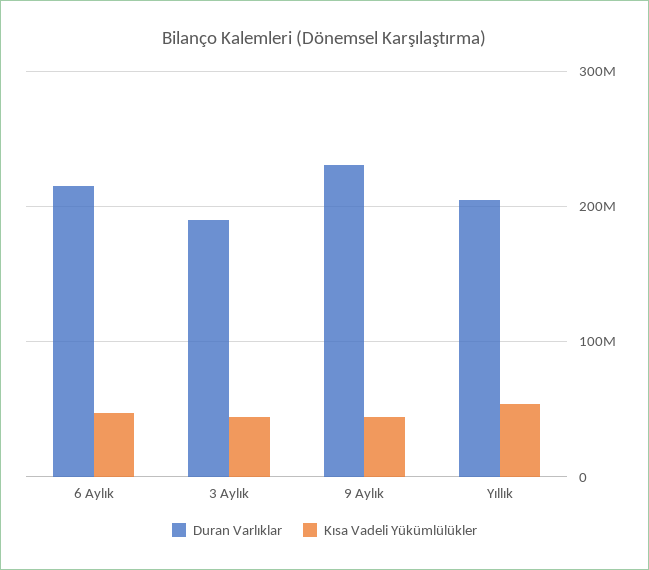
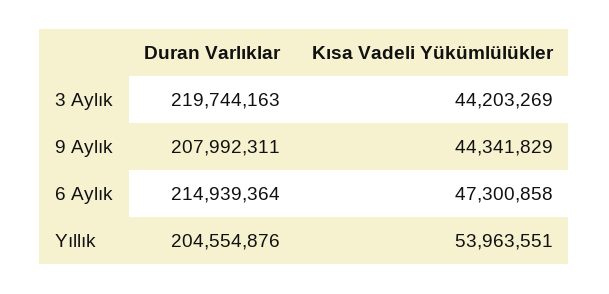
Duran Varlıklar, 3 Aylık: 190000000 -> 219744163
Duran Varlıklar, 9 Aylık: 230000000 -> 207992311

